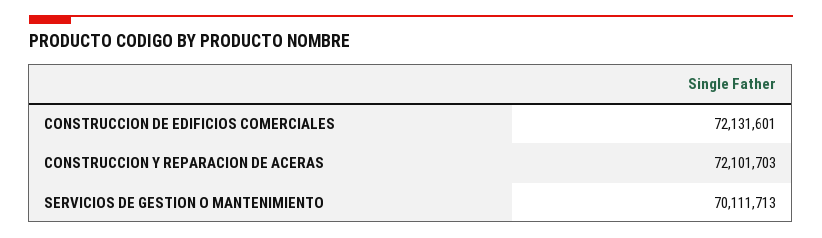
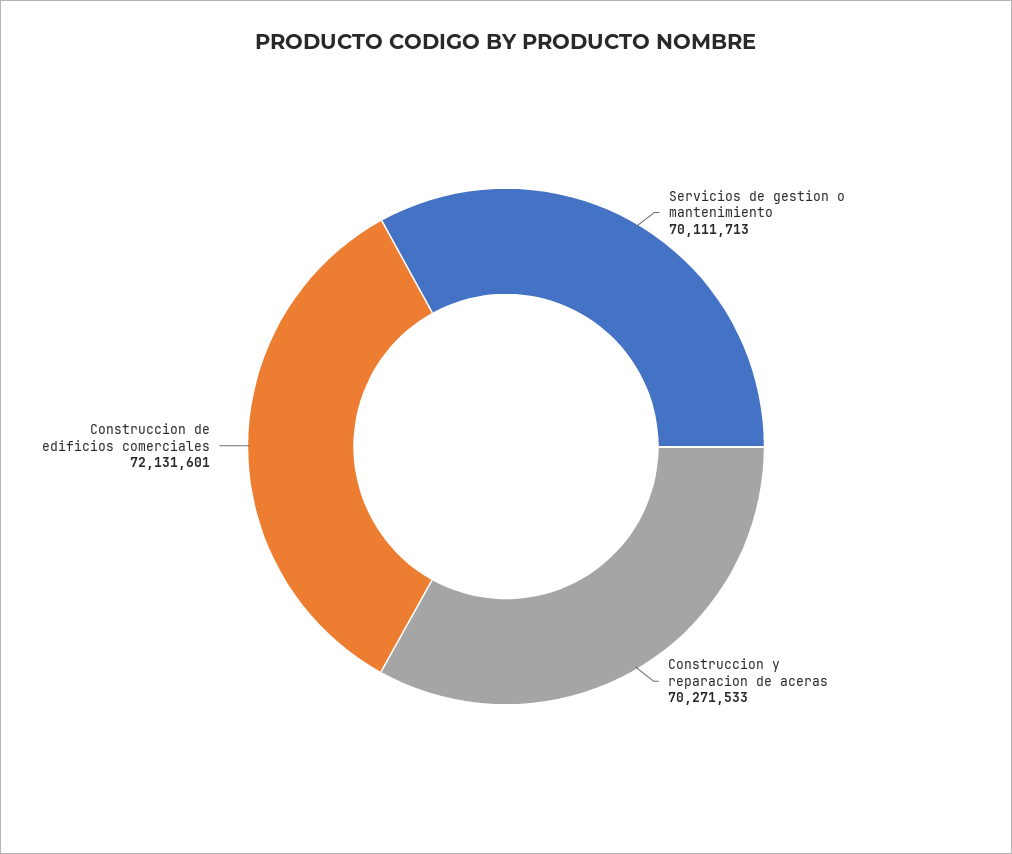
CONSTRUCCION Y REPARACION DE ACERAS: 72101703 -> 70271533

